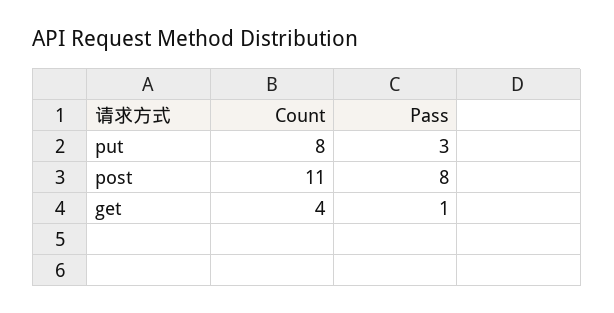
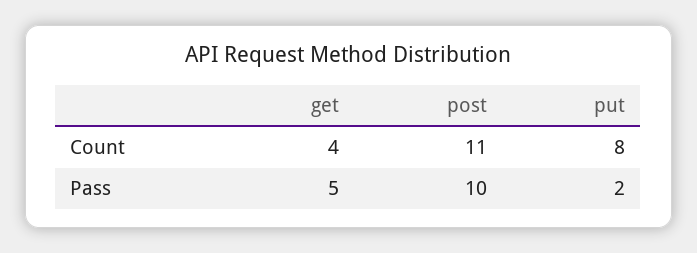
Pass, put: 3 -> 2
Pass, post: 8 -> 10
Pass, get: 1 -> 5

